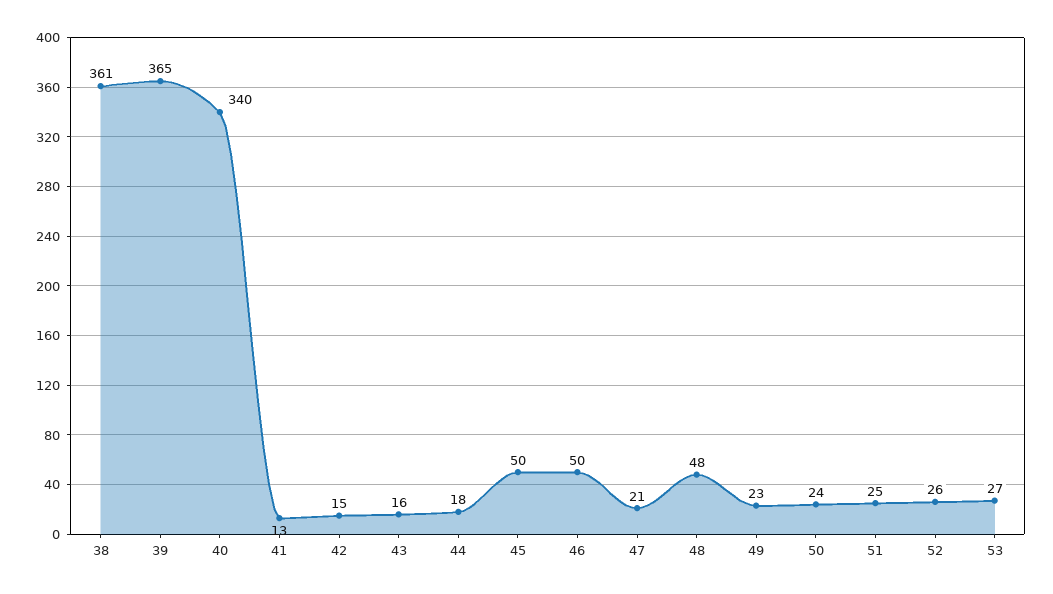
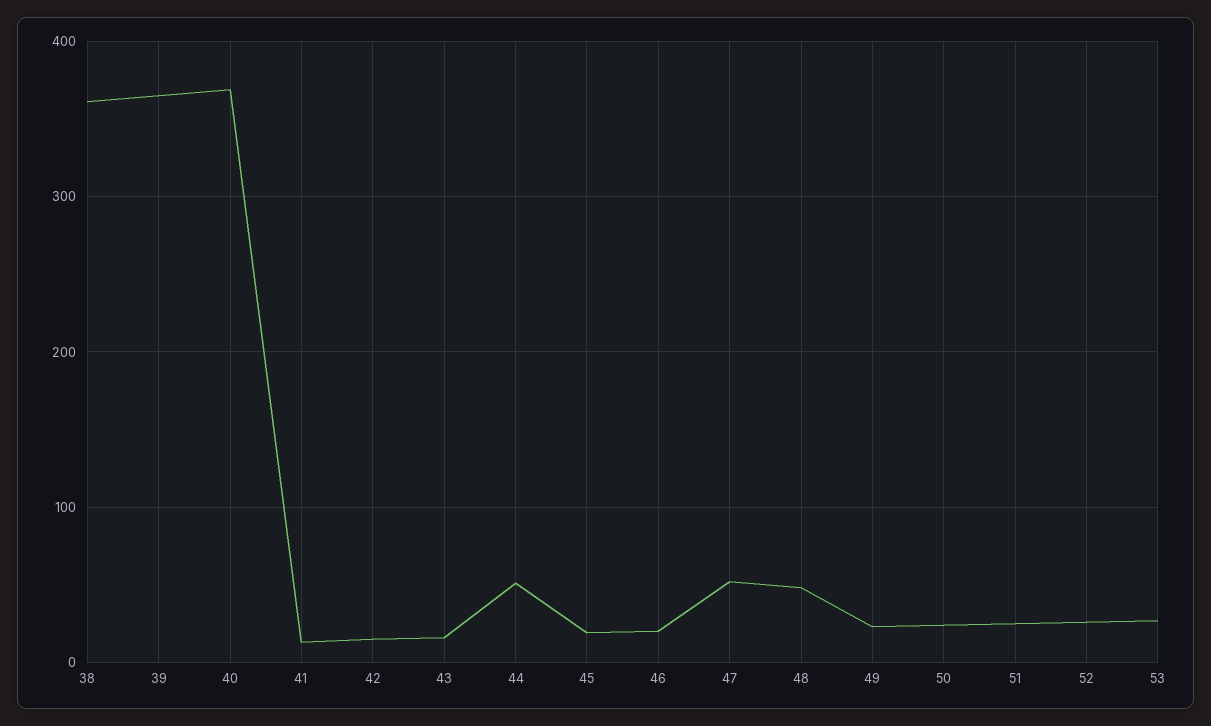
40: 340 -> 370
44: 18 -> 50
45: 50 -> 20
46: 50 -> 20
47: 21 -> 50

